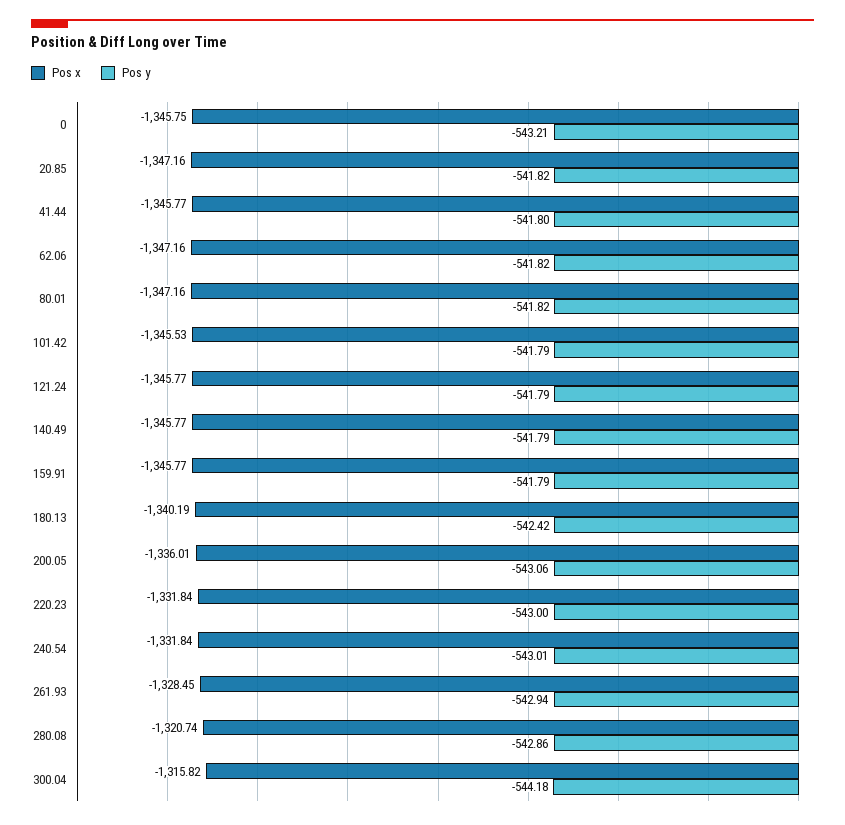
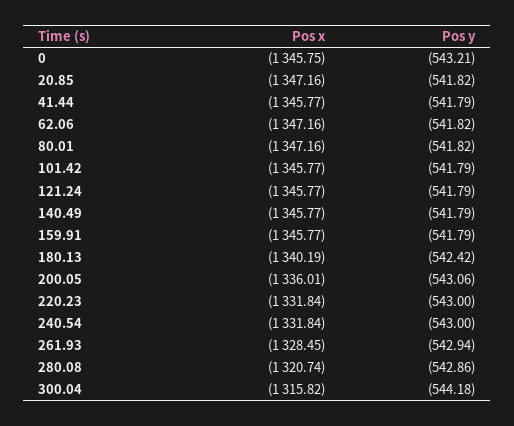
Pos y, 41.44: -541.8 -> -541.79
Pos x, 101.42: -1345.53 -> -1345.77
Pos y, 240.54: -543.01 -> -543

